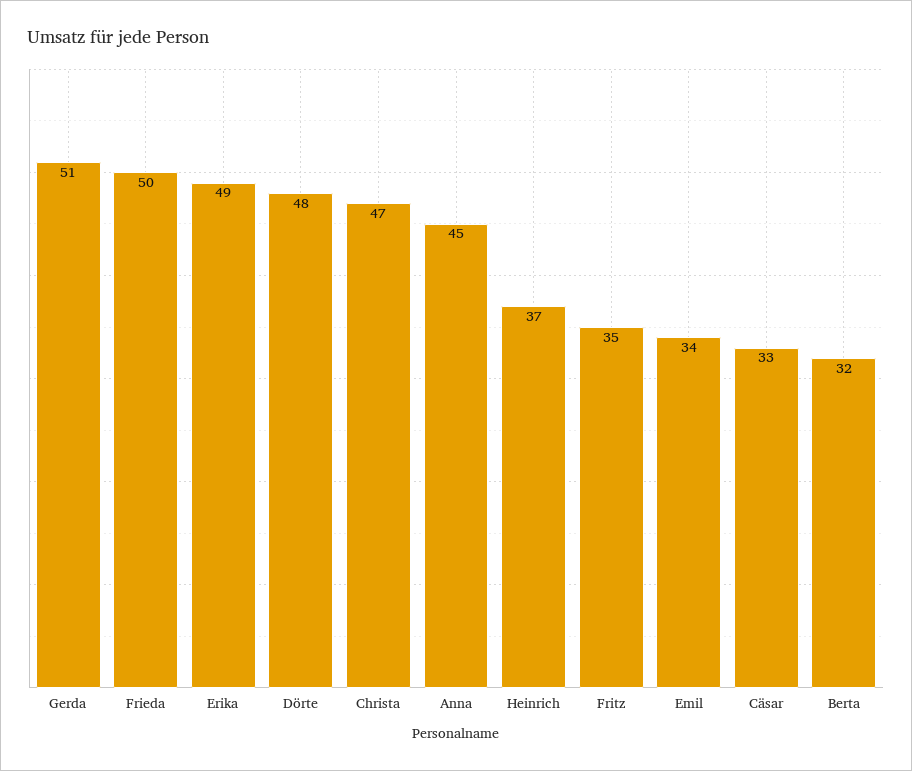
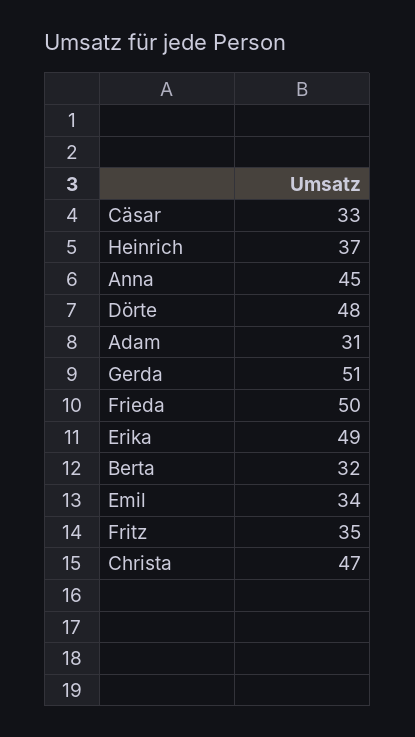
Adam: none -> 31

